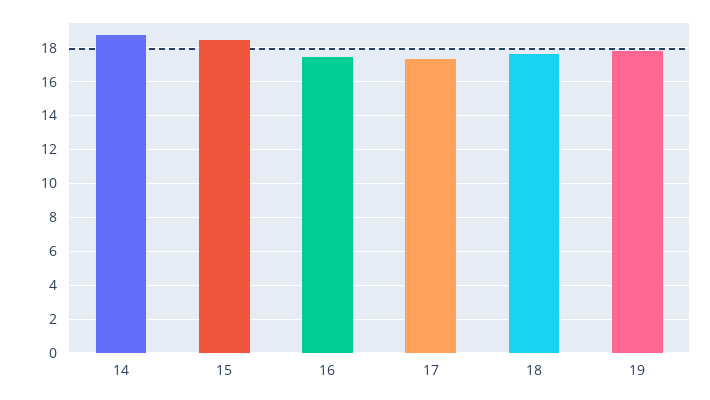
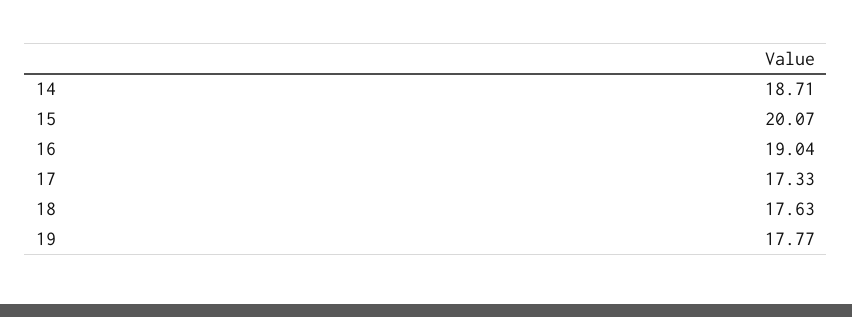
15: 18.5 -> 20.07
16: 17.5 -> 19.04

